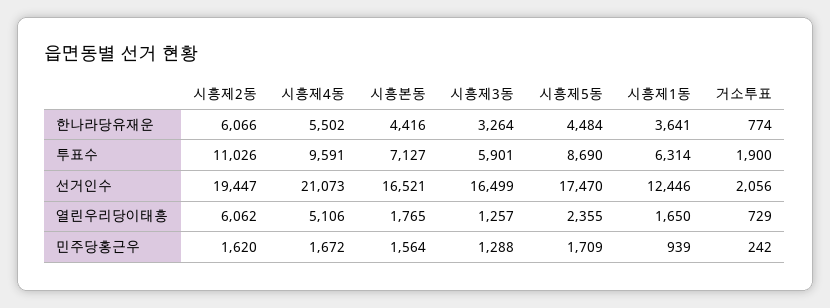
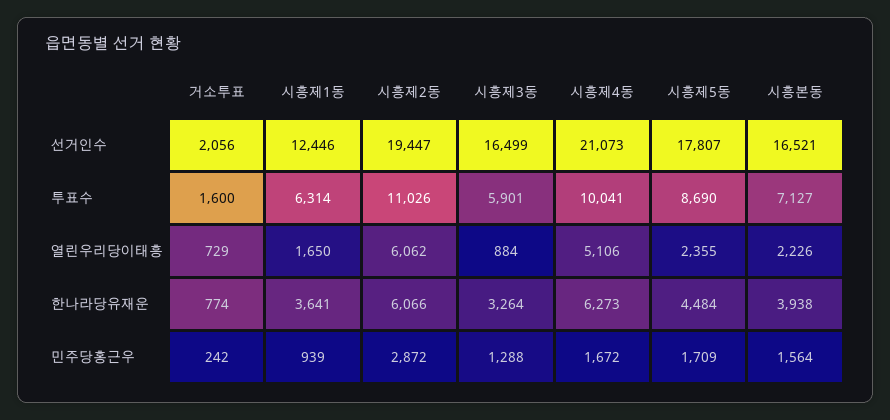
시흥제4동, 한나라당유재운: 5502 -> 6273
시흥본동, 한나라당유재운: 4416 -> 3938
시흥제4동, 투표수: 9591 -> 10041
거소투표, 투표수: 1900 -> 1600
시흥제5동, 선거인수: 17470 -> 17807
시흥본동, 열린우리당이태흥: 1765 -> 2226
시흥제3동, 열린우리당이태흥: 1257 -> 884
시흥제2동, 민주당홍근우: 1620 -> 2872

